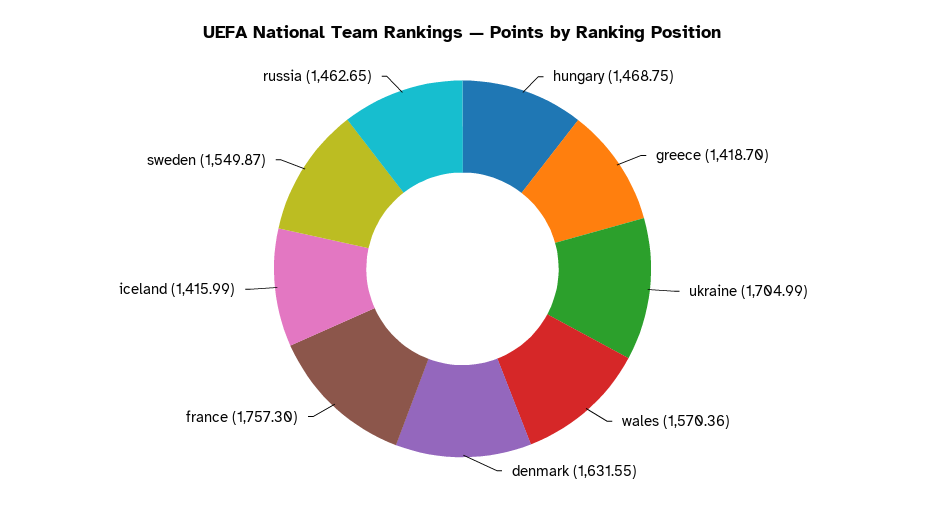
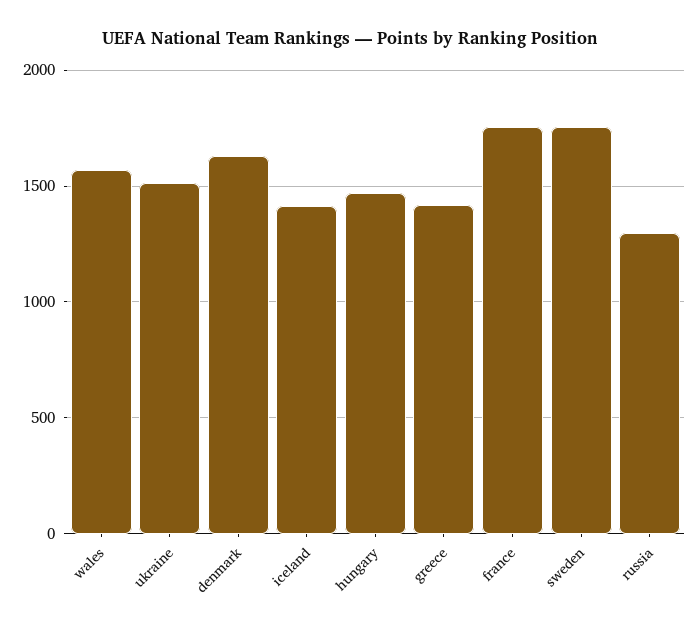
ukraine: 1704.99 -> 1500
sweden: 1549.87 -> 1750
russia: 1462.65 -> 1300

